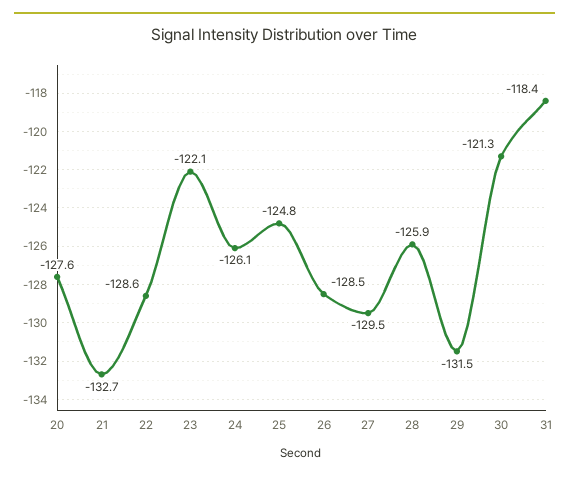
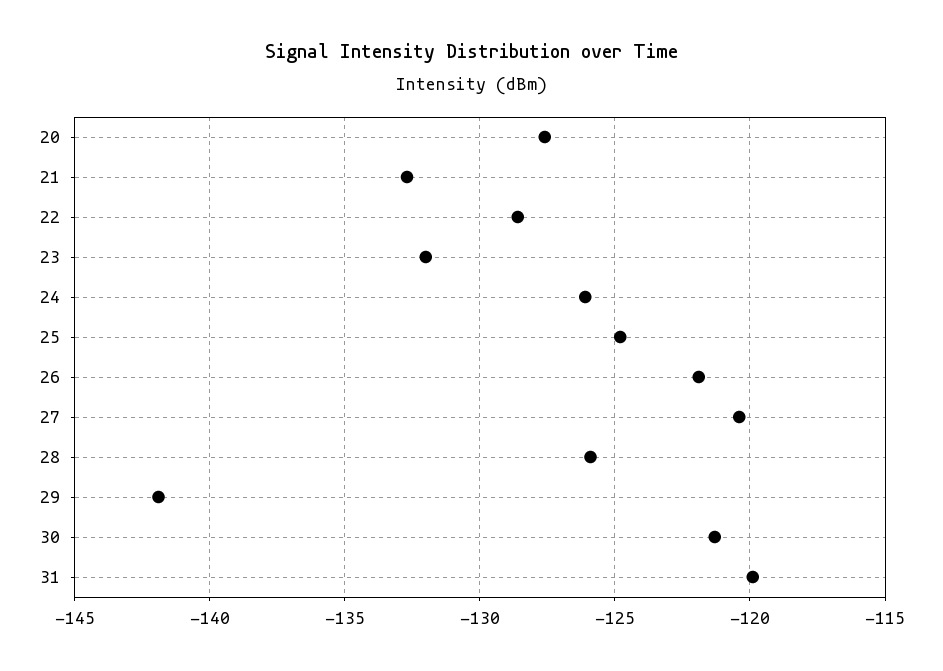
23: -122.1 -> -132
26: -128.5 -> -122
27: -129.5 -> -120.5
29: -131.5 -> -142
31: -118.4 -> -120

